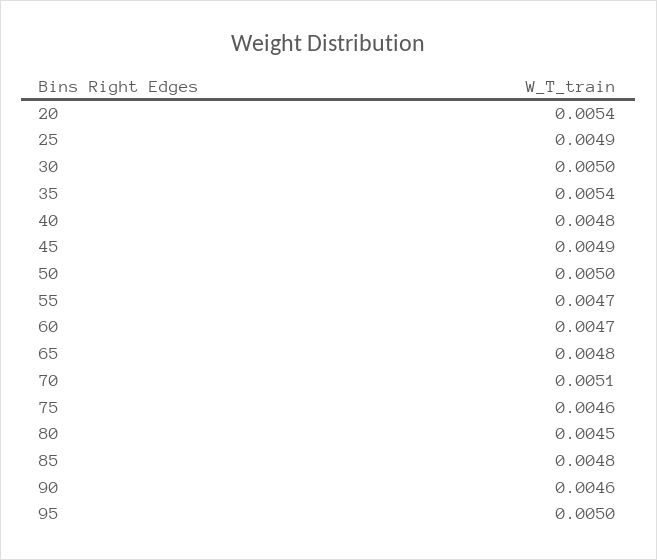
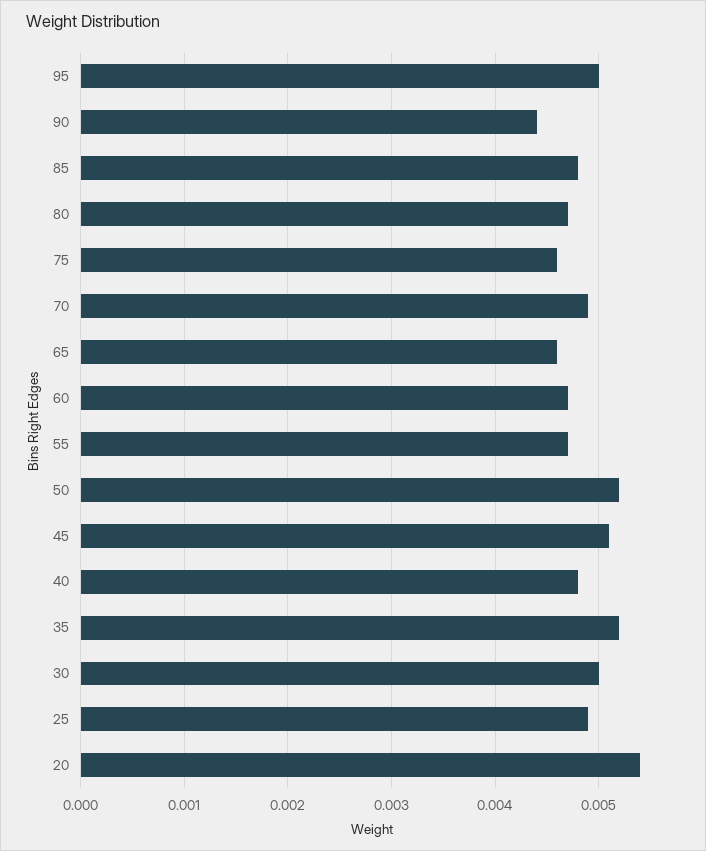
35: 0.0054 -> 0.0052
45: 0.0049 -> 0.0051
50: 0.005 -> 0.0052
65: 0.0048 -> 0.0046
70: 0.0051 -> 0.0049
80: 0.0045 -> 0.0047
90: 0.0046 -> 0.0044

